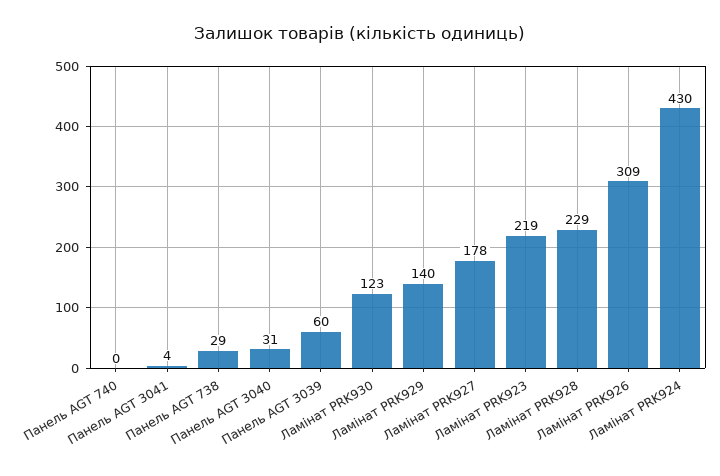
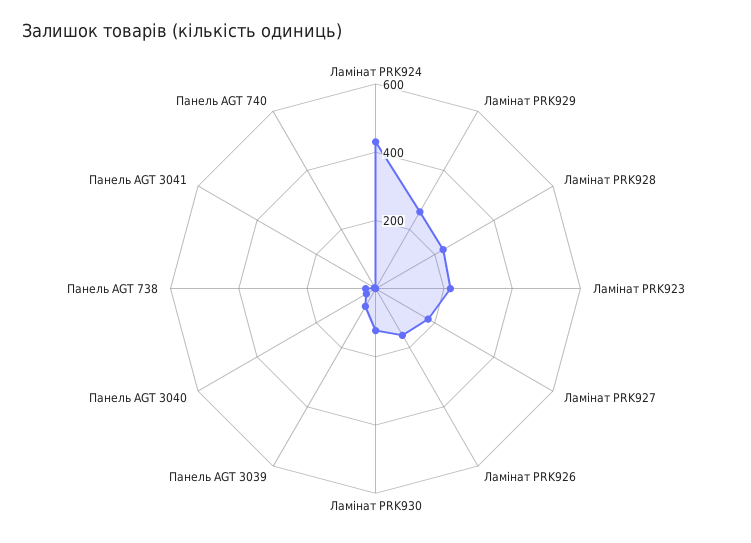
Ламінат PRK929: 140 -> 250
Ламінат PRK926: 309 -> 150

